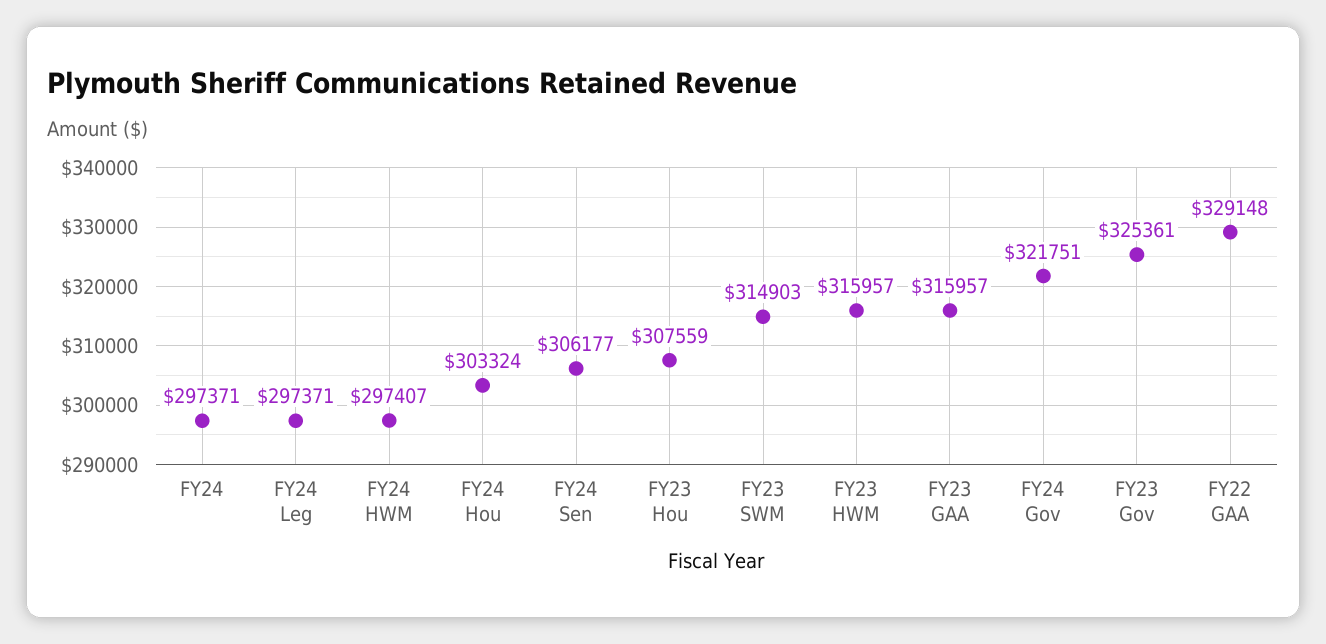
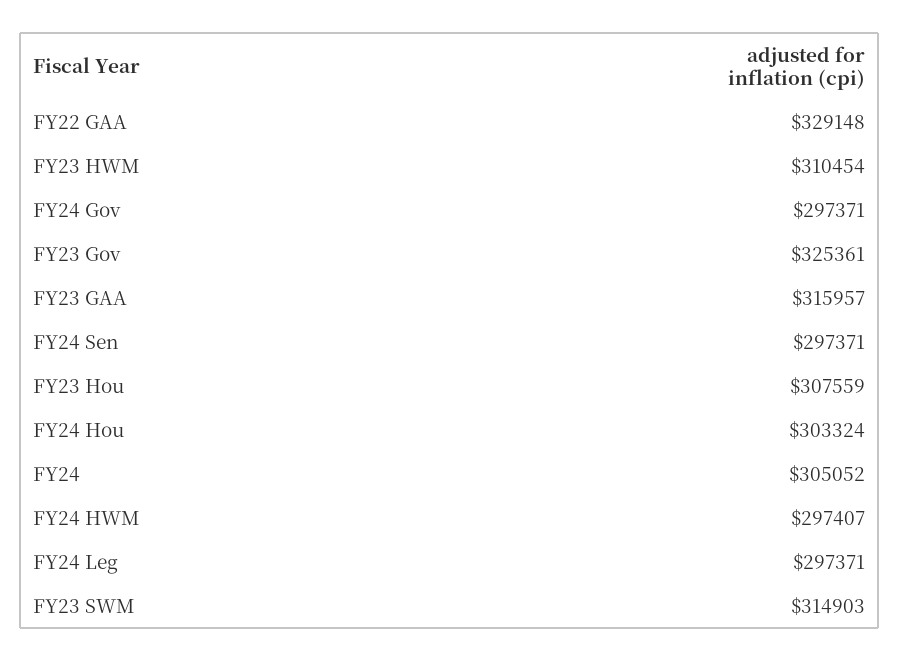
FY24: 297371 -> 305052
FY24 Sen: 306177 -> 297371
FY23 HWM: 315957 -> 310454
FY24 Gov: 321751 -> 297371

